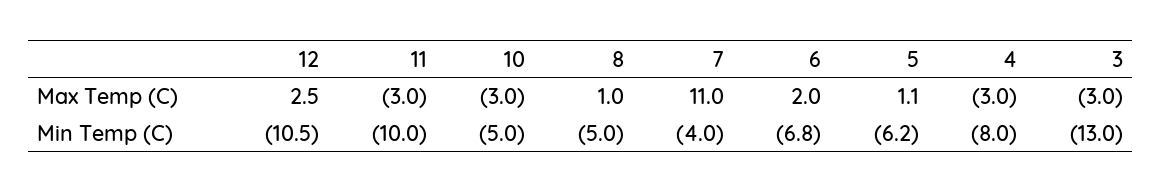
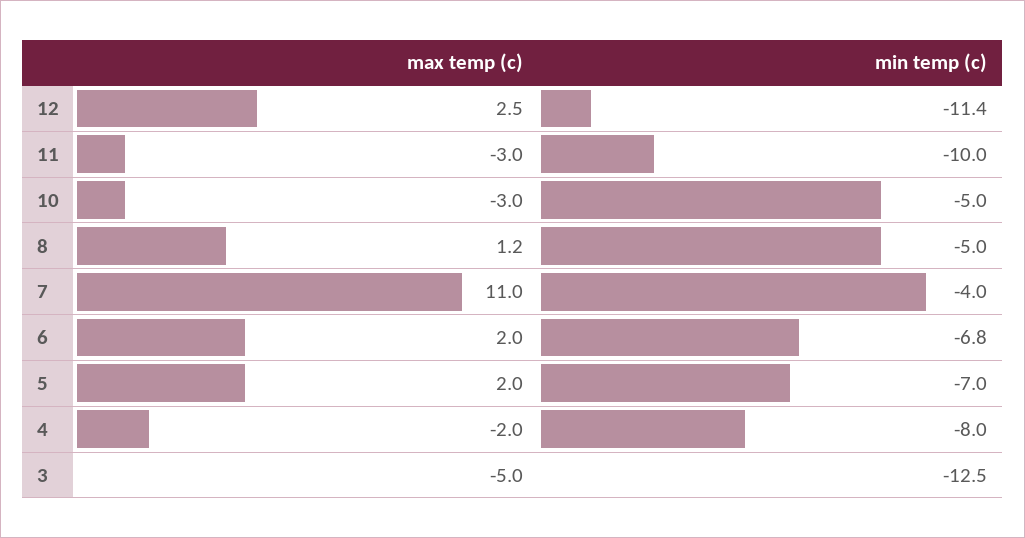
8, Max Temp (C): 1 -> 1.2
5, Max Temp (C): 1.1 -> 2
4, Max Temp (C): -3 -> -2
3, Max Temp (C): -3 -> -5
12, Min Temp (C): -10.5 -> -11.4
5, Min Temp (C): -6.2 -> -7
3, Min Temp (C): -13 -> -12.5

